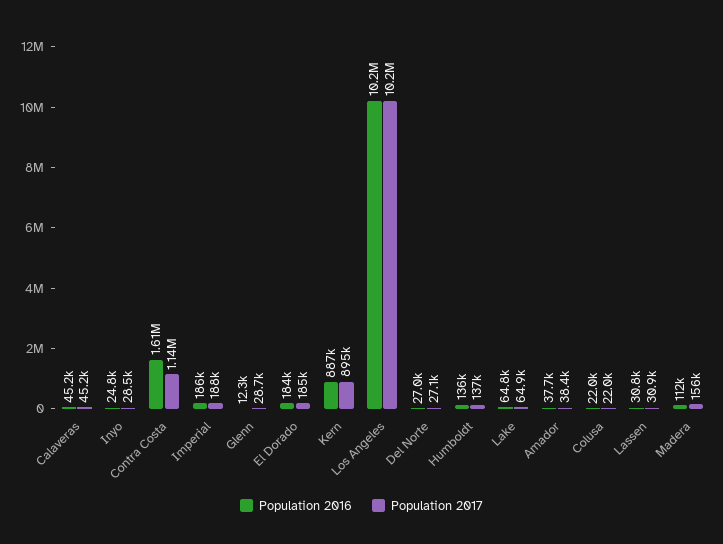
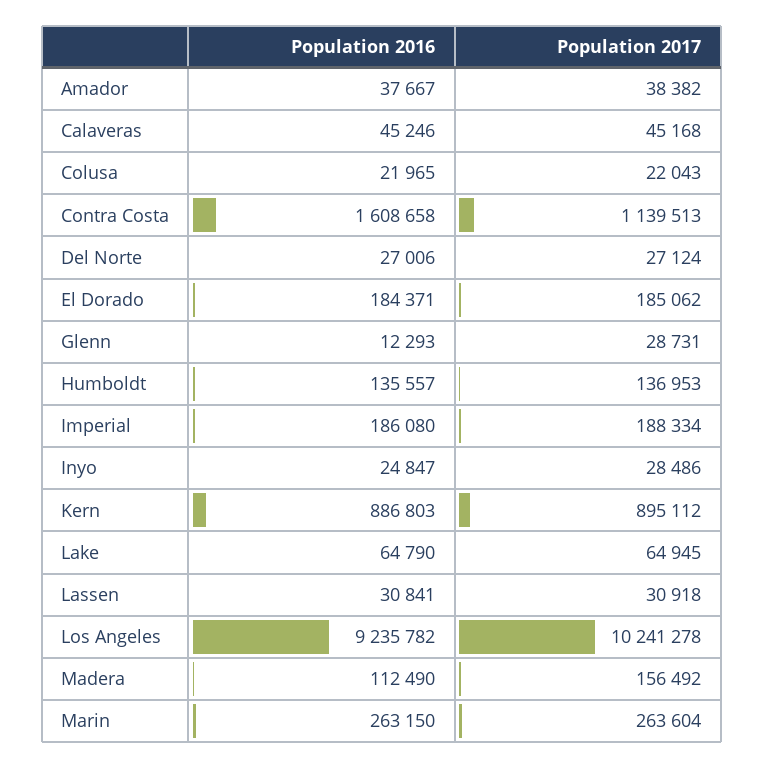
Population 2016, Los Angeles: 10200000 -> 9235782
Population 2016, Marin: none -> 263150
Population 2017, Marin: none -> 263604

